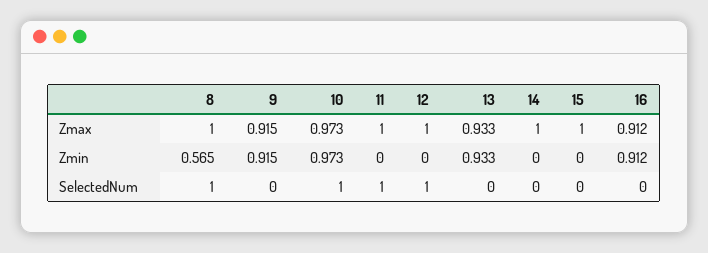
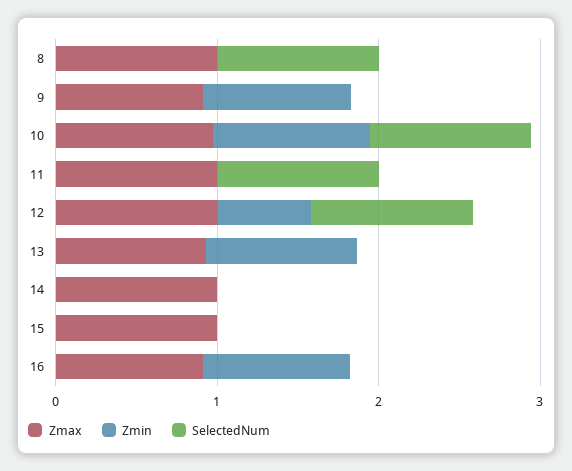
Zmin, 8: 0.565 -> 0
Zmin, 12: 0 -> 0.6

